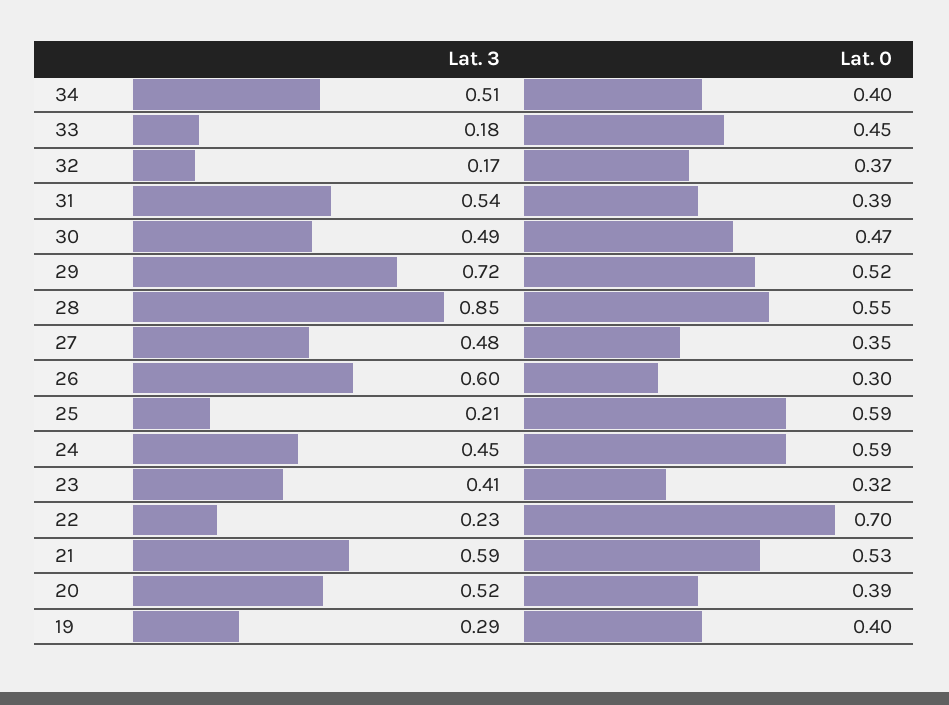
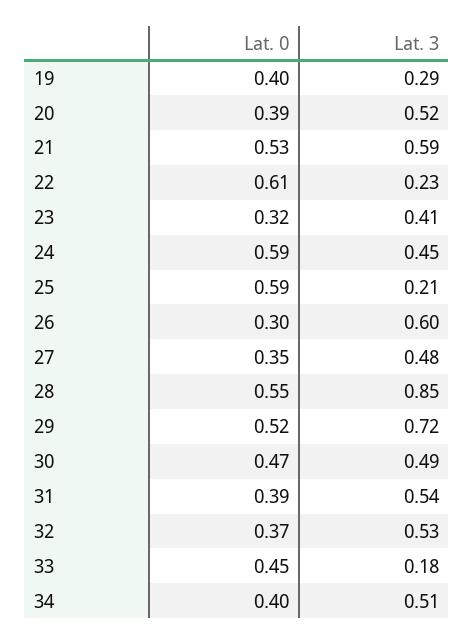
Lat. 3, 32: 0.17 -> 0.53
Lat. 0, 22: 0.7 -> 0.61

